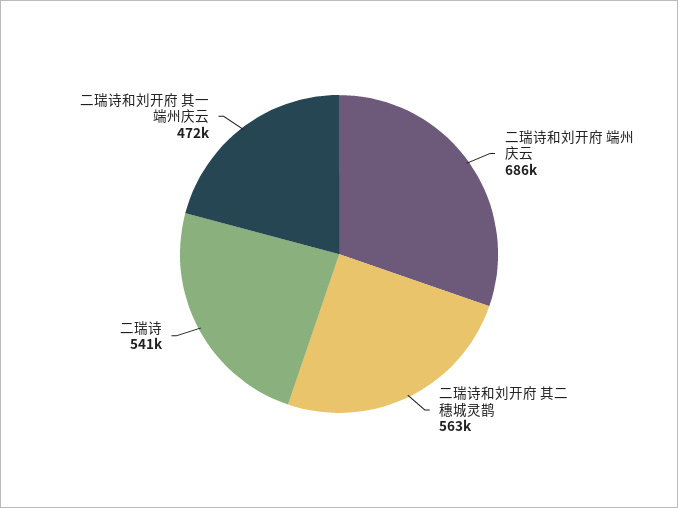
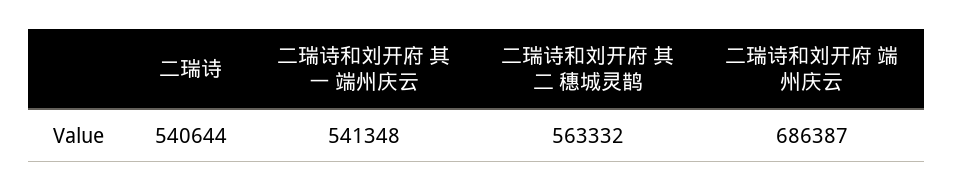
二瑞诗和刘开府 其一 端州庆云: 472000 -> 541348

